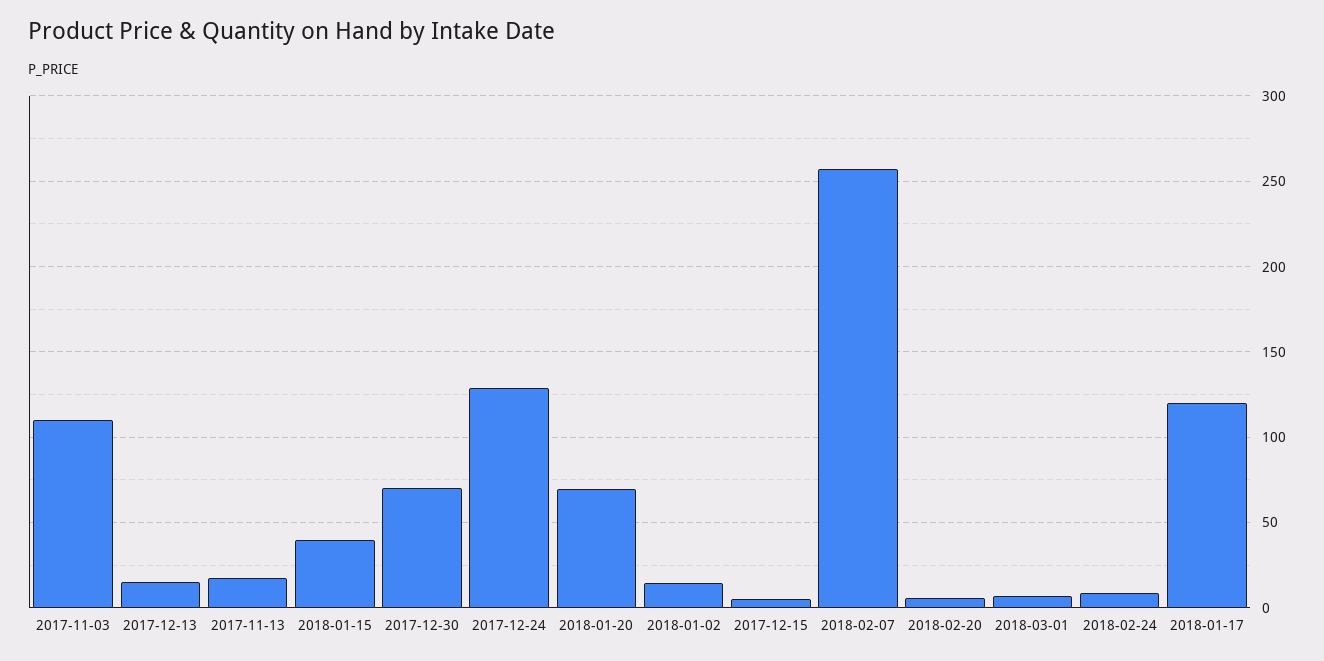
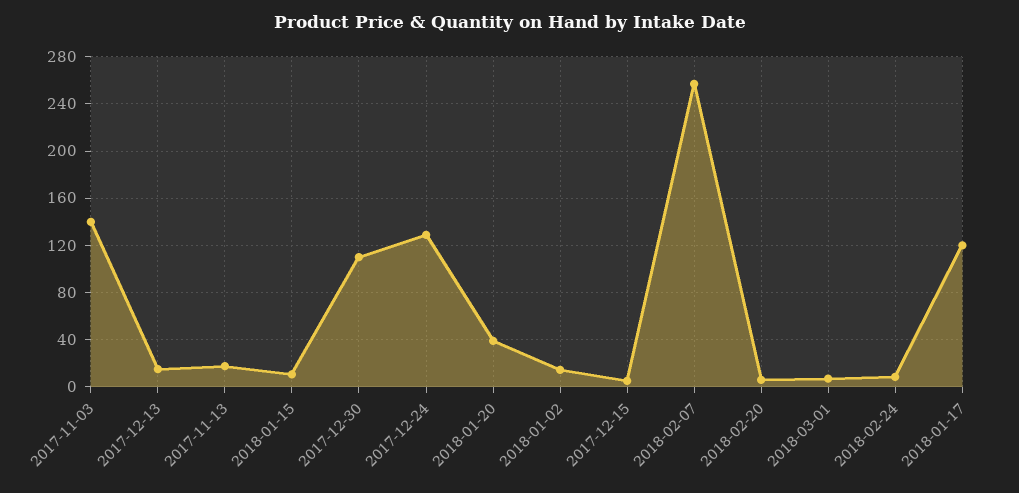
2017-11-03: 110 -> 140
2018-01-15: 40 -> 10
2017-12-30: 70 -> 110
2018-01-20: 70 -> 40

